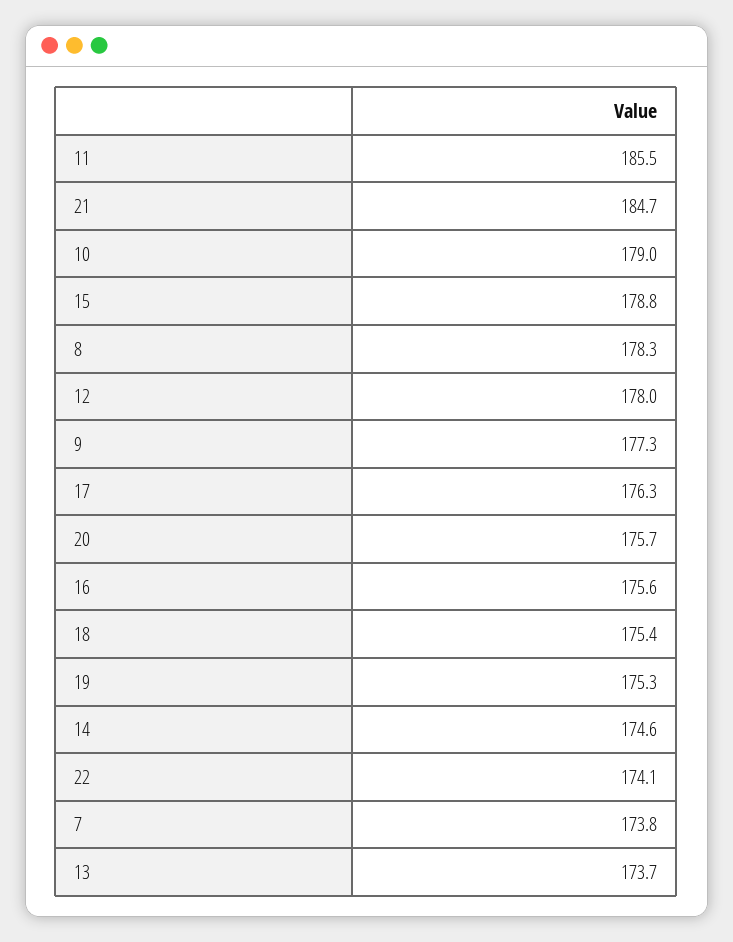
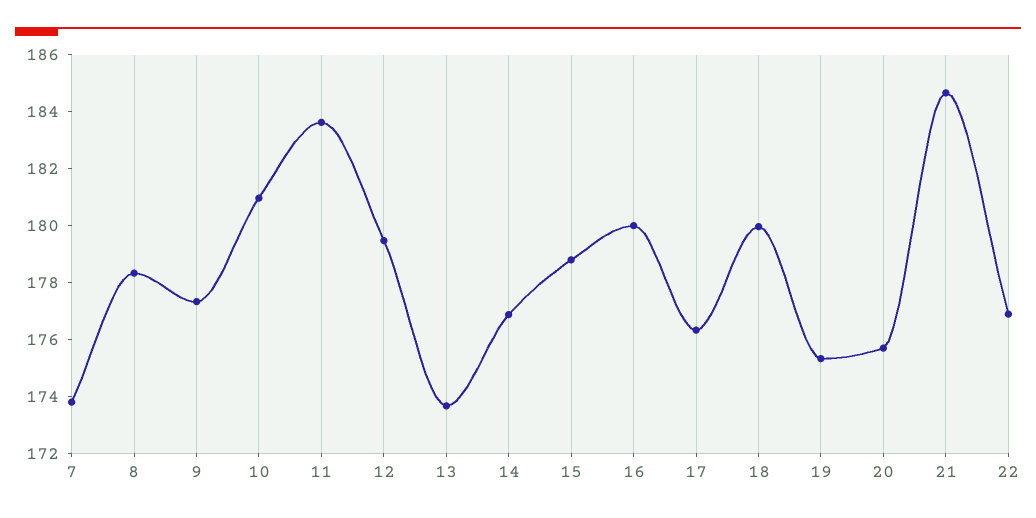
11: 185.5 -> 183.5
10: 179 -> 181
12: 178 -> 179.5
16: 175.6 -> 180
18: 175.4 -> 180
14: 174.6 -> 177
22: 174.1 -> 177

